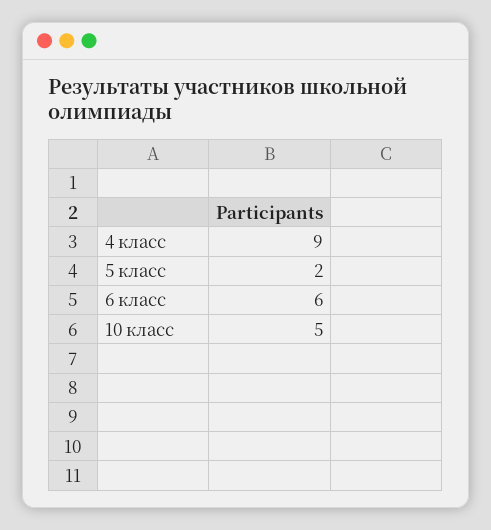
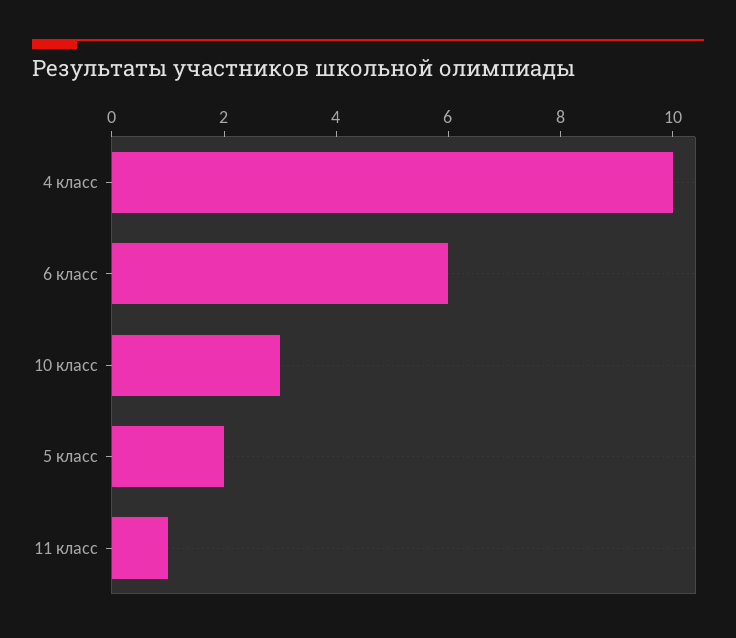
4 класс: 9 -> 10
10 класс: 5 -> 3
11 класс: none -> 1

